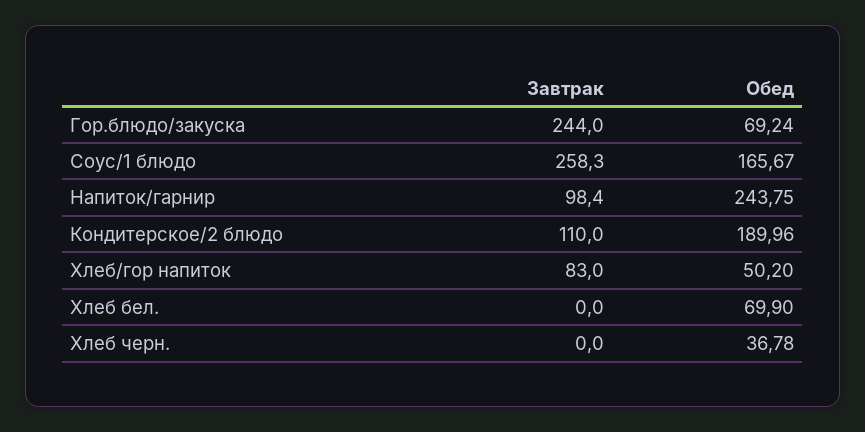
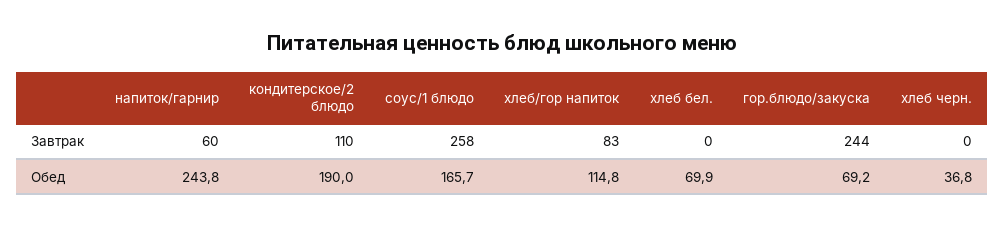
Завтрак, Напиток/гарнир: 98.4 -> 60
Обед, Хлеб/гор напиток: 50.2 -> 114.8

